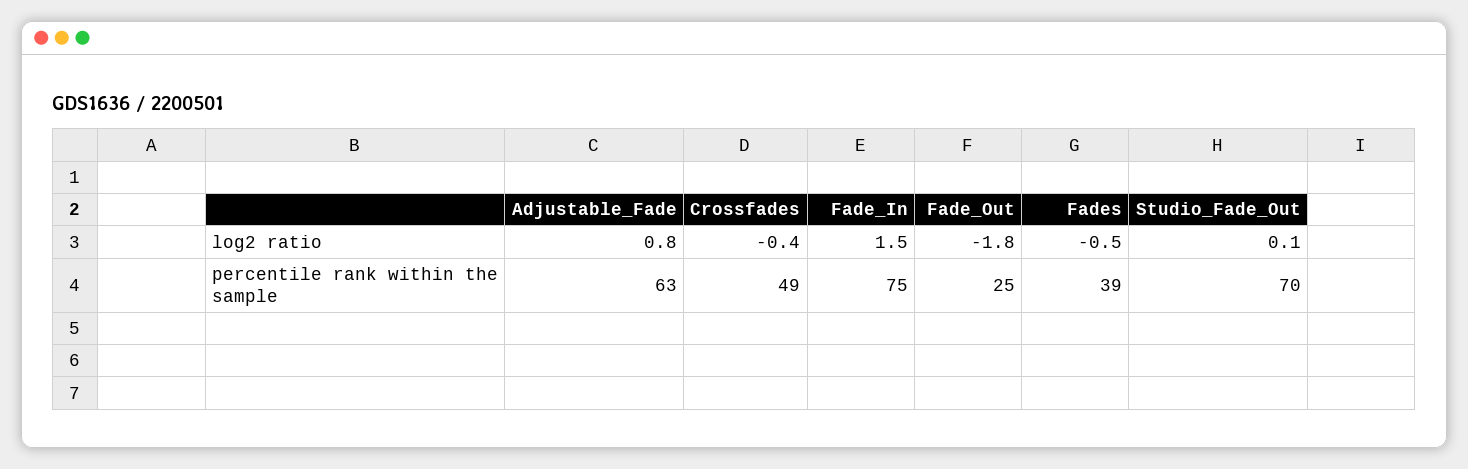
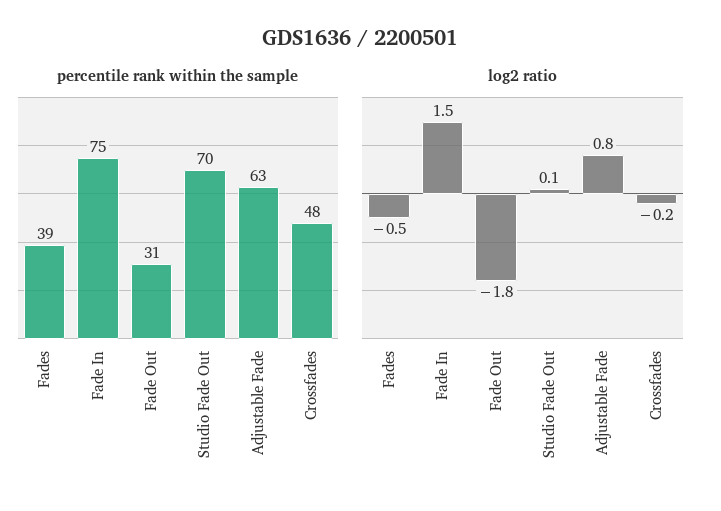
log2 ratio, Crossfades: -0.4 -> -0.2
percentile rank within the sample, Crossfades: 49 -> 48
percentile rank within the sample, Fade_Out: 25 -> 31

